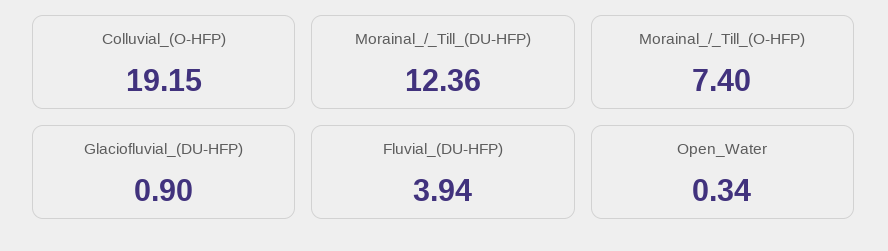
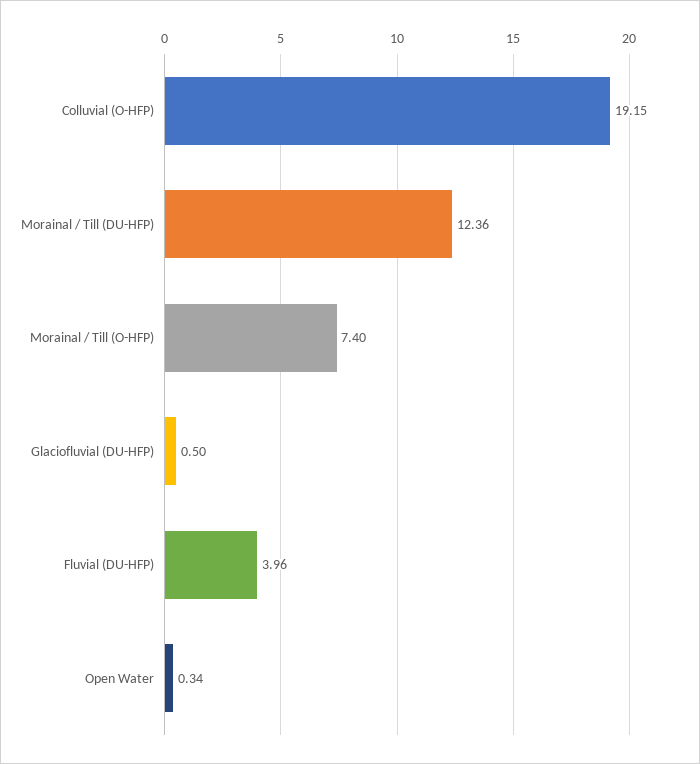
Glaciofluvial_(DU-HFP): 0.9 -> 0.5
Fluvial_(DU-HFP): 3.94 -> 3.96

